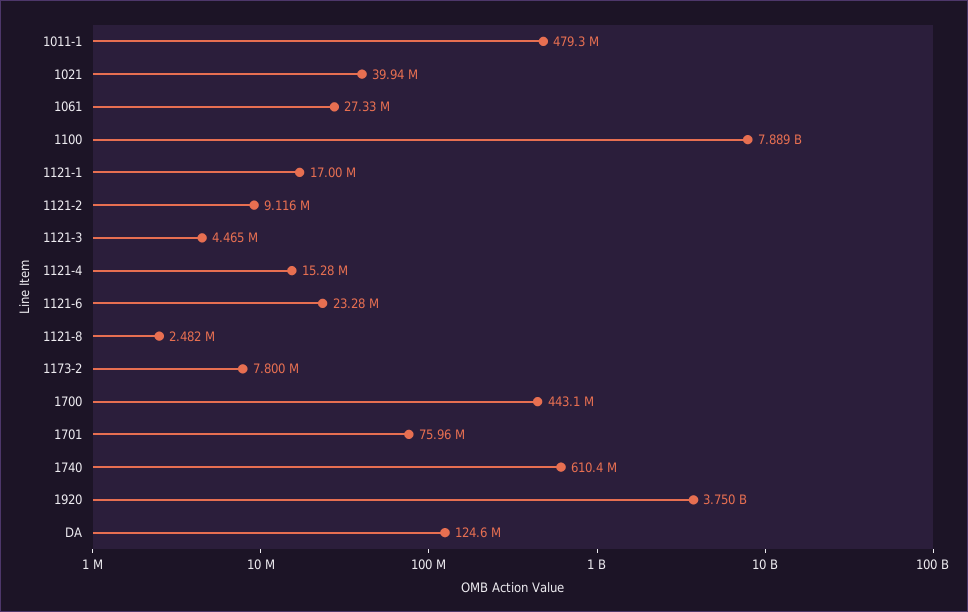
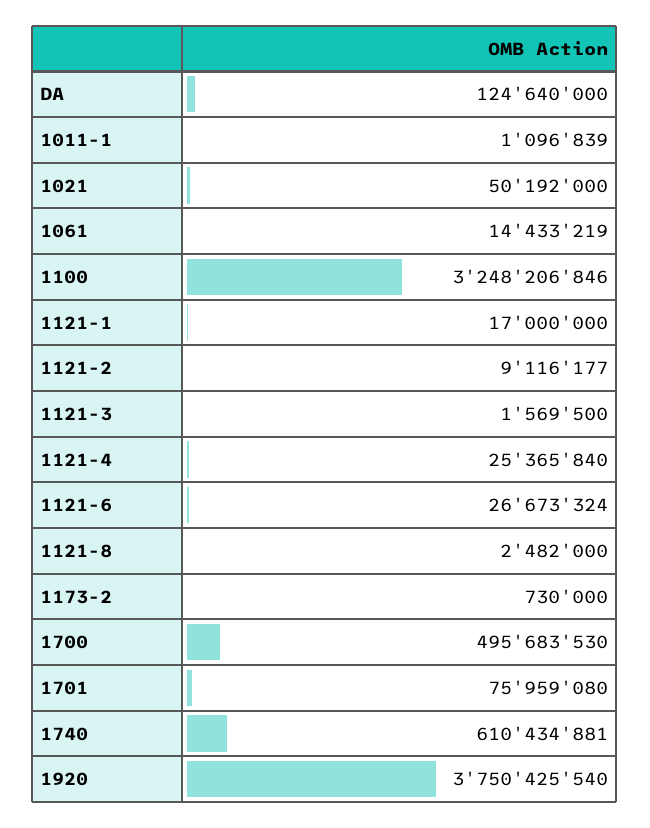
1011-1: 479300000 -> 1096839
1021: 39940000 -> 50192000
1061: 27330000 -> 14433219
1100: 7889000000 -> 3248206846
1121-3: 4465000 -> 1569500
1121-4: 15280000 -> 25365840
1121-6: 23280000 -> 26673324
1173-2: 7800000 -> 730000
1700: 443100000 -> 495683530

